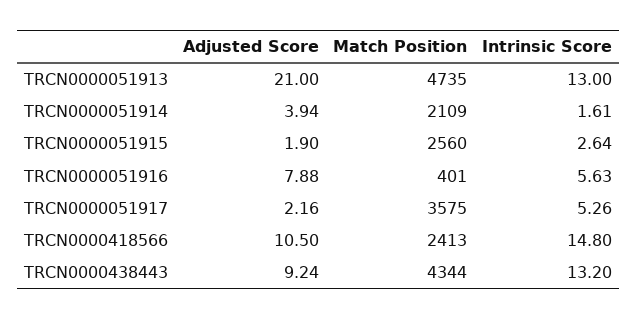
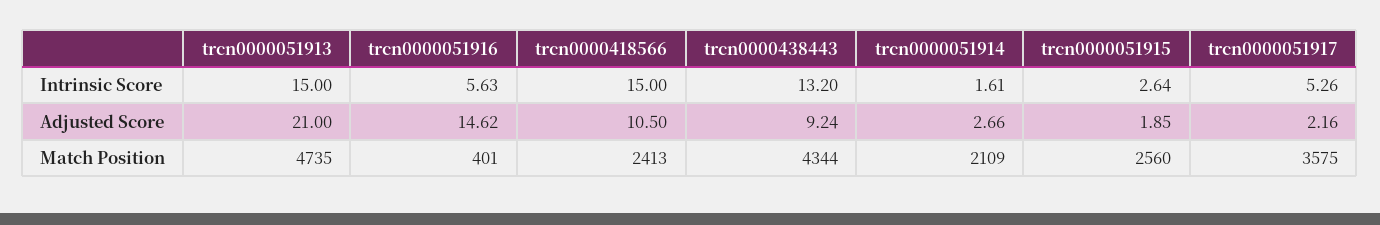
Intrinsic Score, TRCN0000051913: 13 -> 15
Adjusted Score, TRCN0000051914: 3.94 -> 2.66
Adjusted Score, TRCN0000051915: 1.9 -> 1.85
Adjusted Score, TRCN0000051916: 7.88 -> 14.62
Intrinsic Score, TRCN0000418566: 14.8 -> 15

